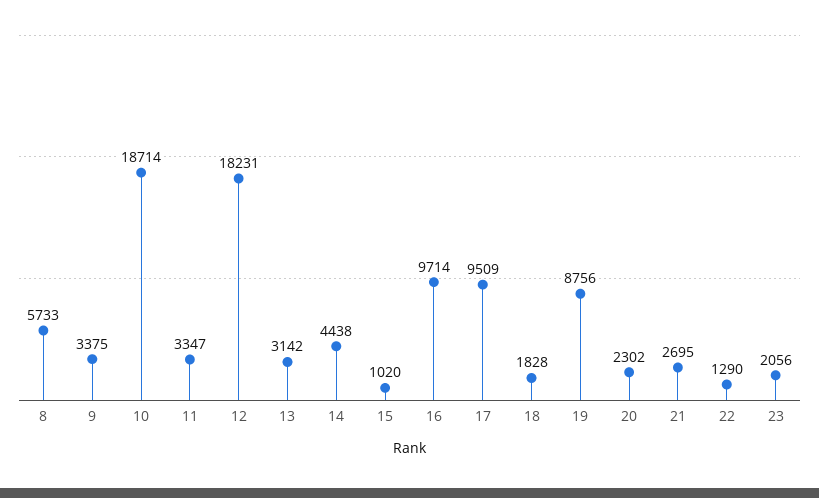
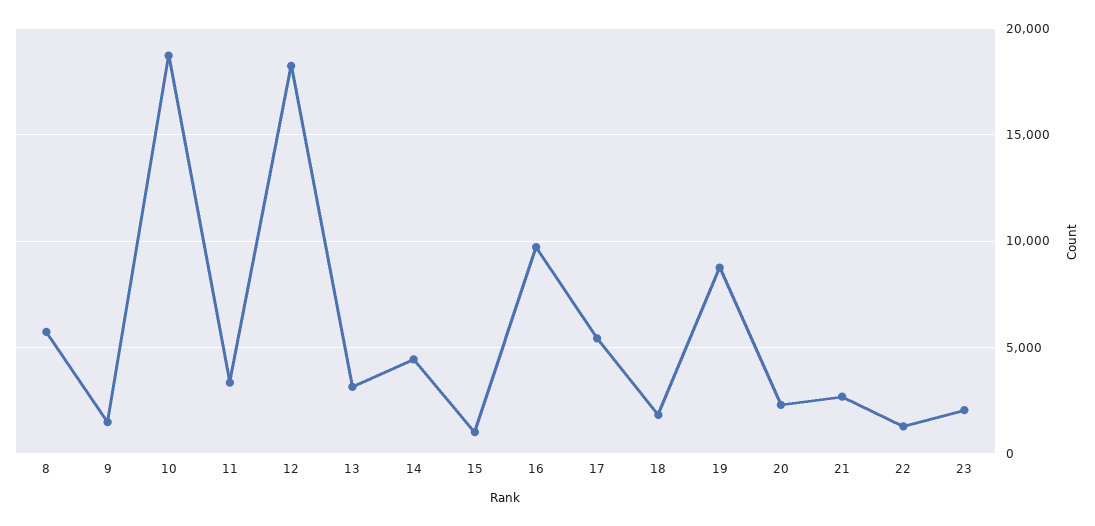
9: 3375 -> 1500
17: 9509 -> 5500

